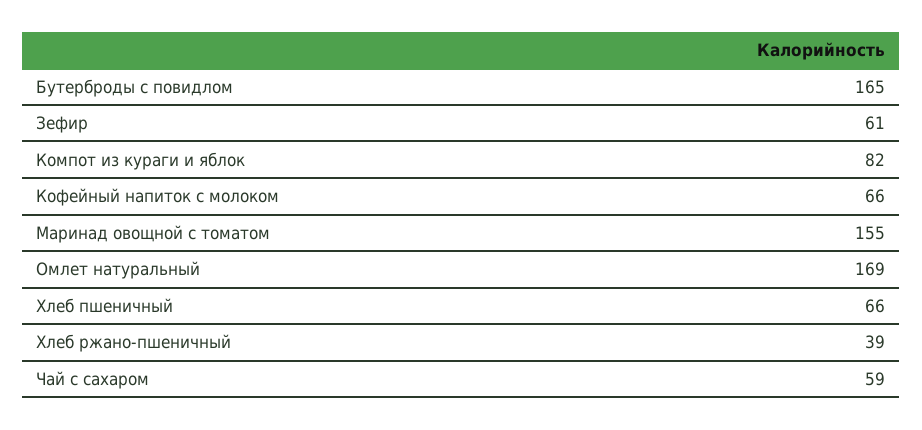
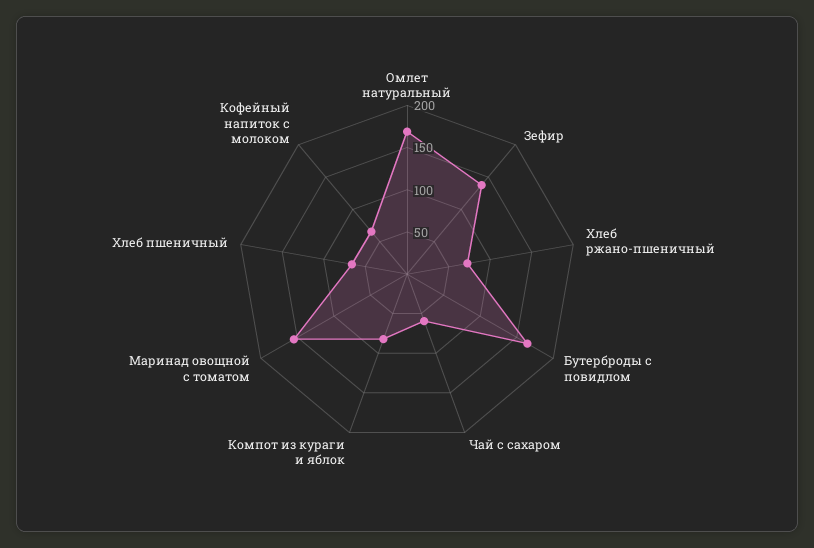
Зефир: 61 -> 140
Хлеб ржано-пшеничный: 39 -> 70

